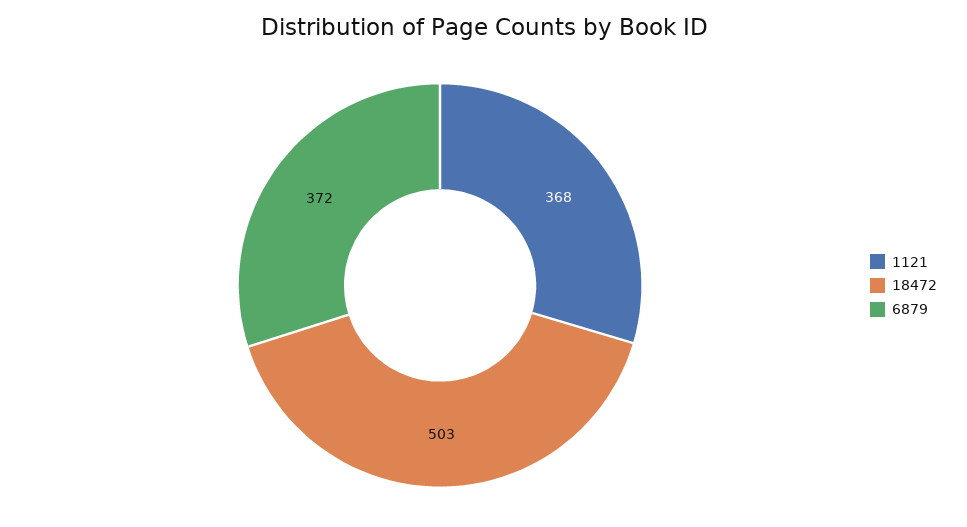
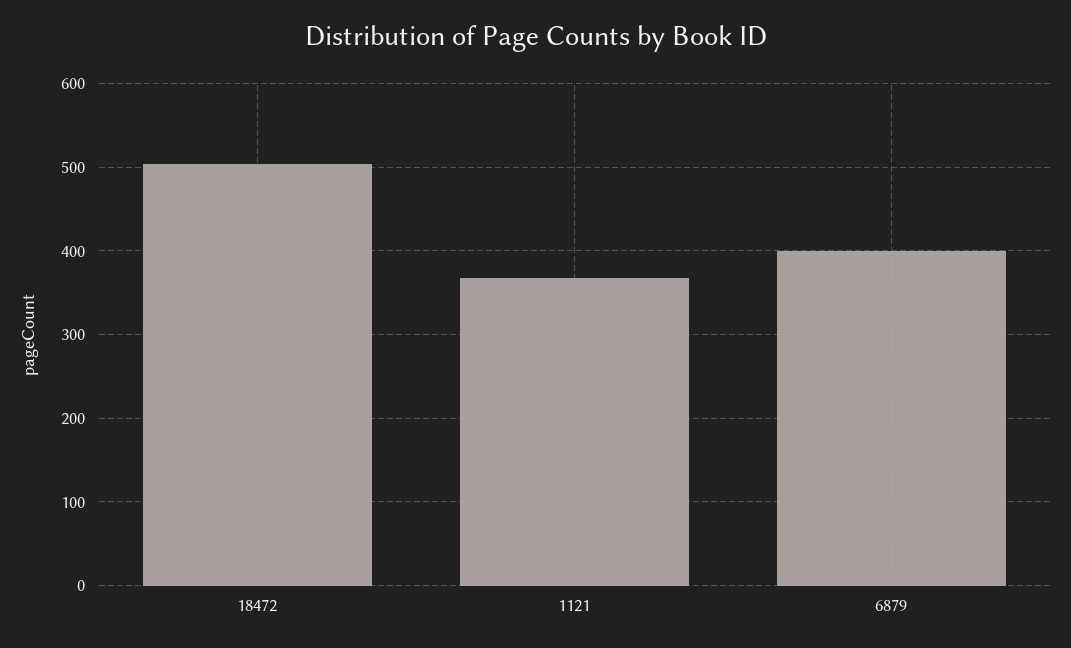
6879: 372 -> 400

